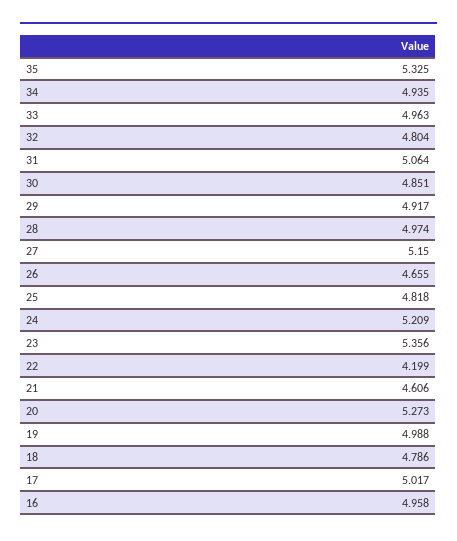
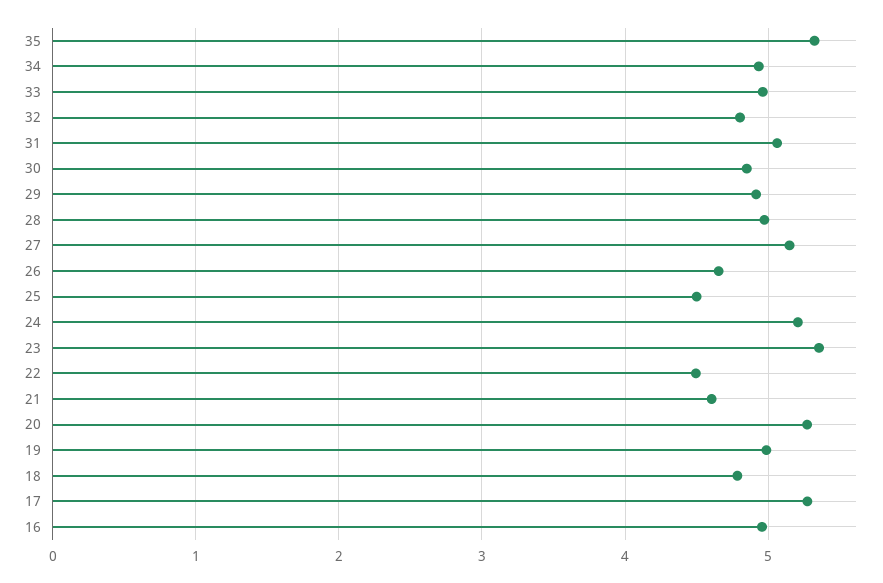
25: 4.818 -> 4.5
22: 4.199 -> 4.5
17: 5.017 -> 5.3

